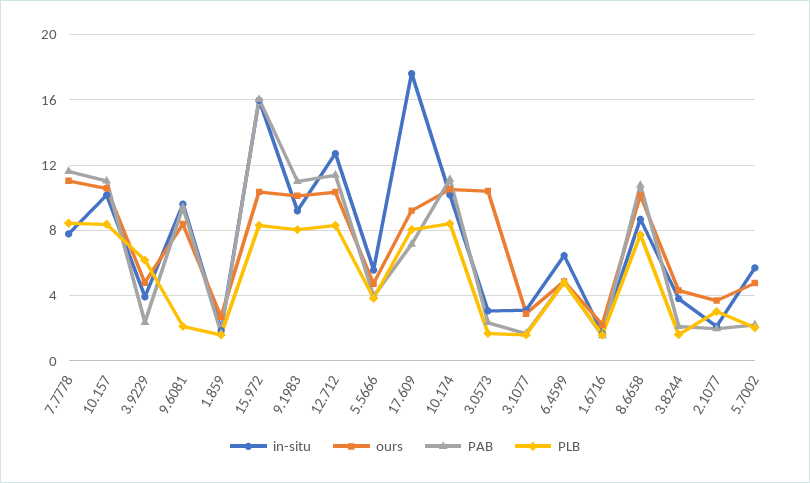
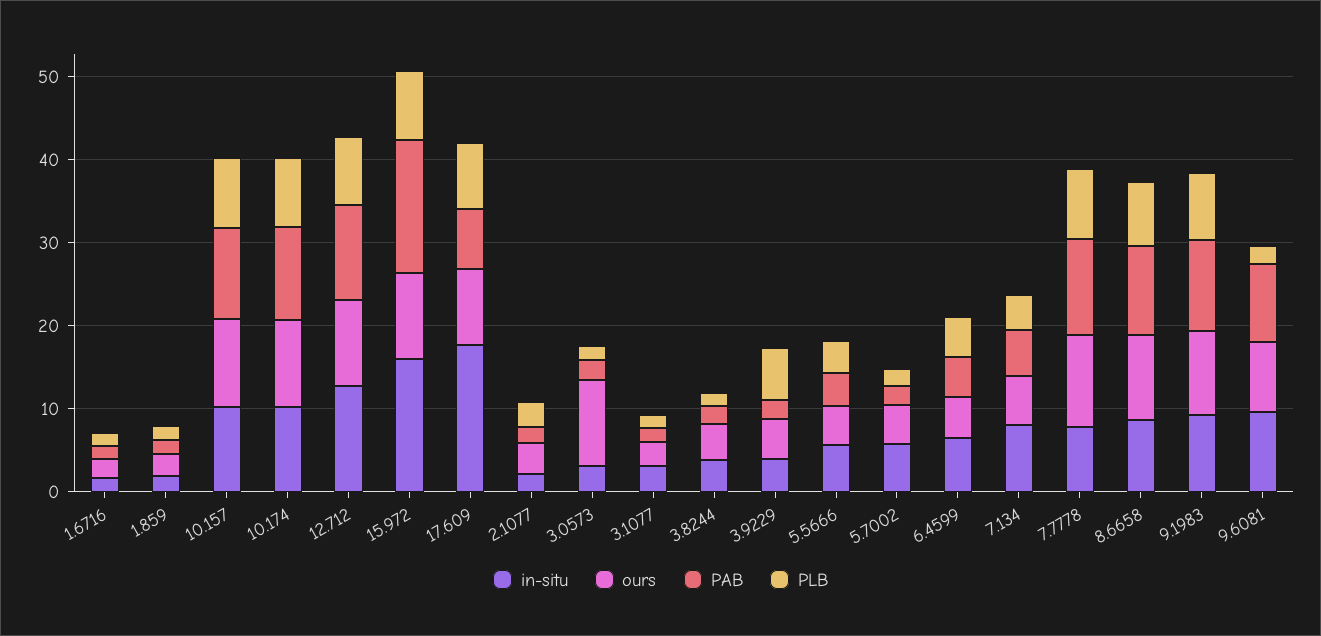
in-situ, 7.134: none -> 8
ours, 7.134: none -> 6
PAB, 7.134: none -> 6
PLB, 7.134: none -> 4

